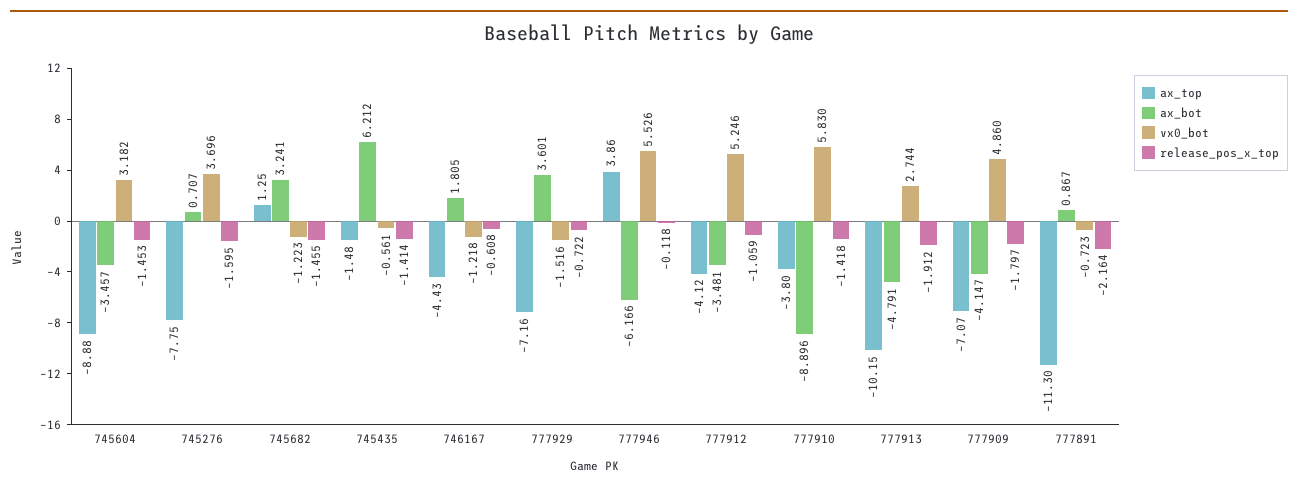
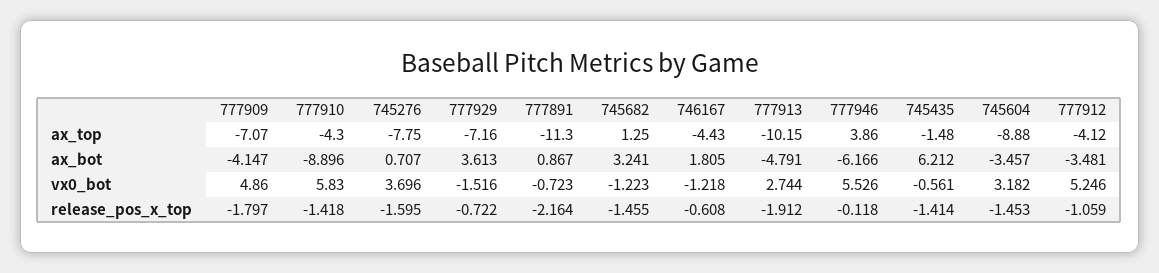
ax_bot, 777929: 3.601 -> 3.613
ax_top, 777910: -3.8 -> -4.3

